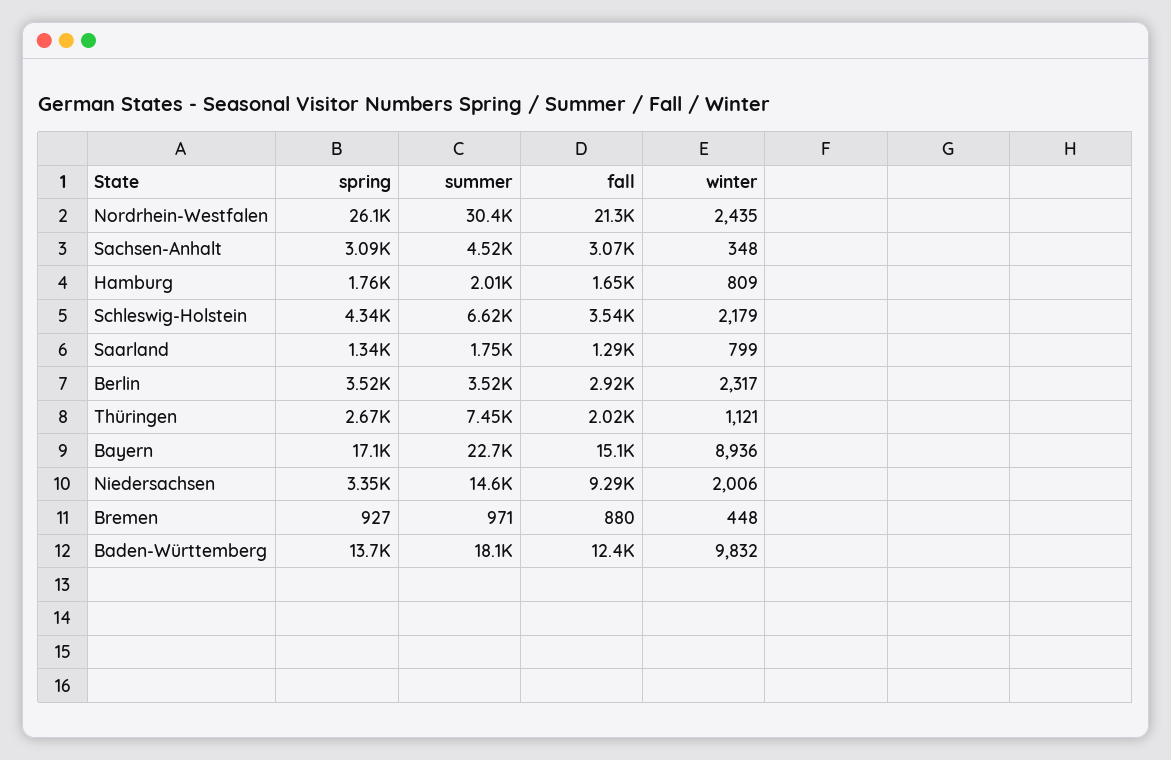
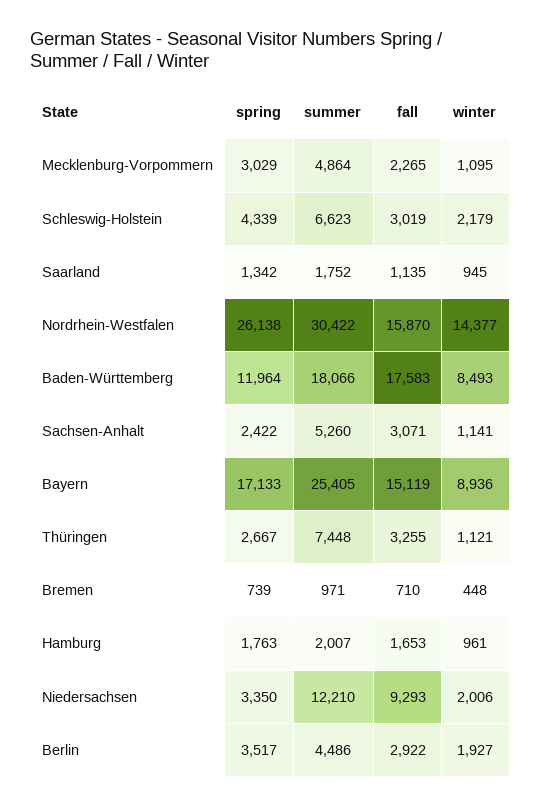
fall, Nordrhein-Westfalen: 21300 -> 15870
winter, Nordrhein-Westfalen: 2435 -> 14377
spring, Sachsen-Anhalt: 3090 -> 2422
summer, Sachsen-Anhalt: 4520 -> 5260
winter, Sachsen-Anhalt: 348 -> 1141
winter, Hamburg: 809 -> 961
fall, Schleswig-Holstein: 3540 -> 3019
fall, Saarland: 1290 -> 1135
winter, Saarland: 799 -> 945
summer, Berlin: 3520 -> 4486
winter, Berlin: 2317 -> 1927
fall, Thüringen: 2020 -> 3255
summer, Bayern: 22700 -> 25405
summer, Niedersachsen: 14600 -> 12210
spring, Bremen: 927 -> 739
fall, Bremen: 880 -> 710
spring, Baden-Württemberg: 13700 -> 11964
fall, Baden-Württemberg: 12400 -> 17583
winter, Baden-Württemberg: 9832 -> 8493
spring, Mecklenburg-Vorpommern: none -> 3029
summer, Mecklenburg-Vorpommern: none -> 4864
fall, Mecklenburg-Vorpommern: none -> 2265
winter, Mecklenburg-Vorpommern: none -> 1095

